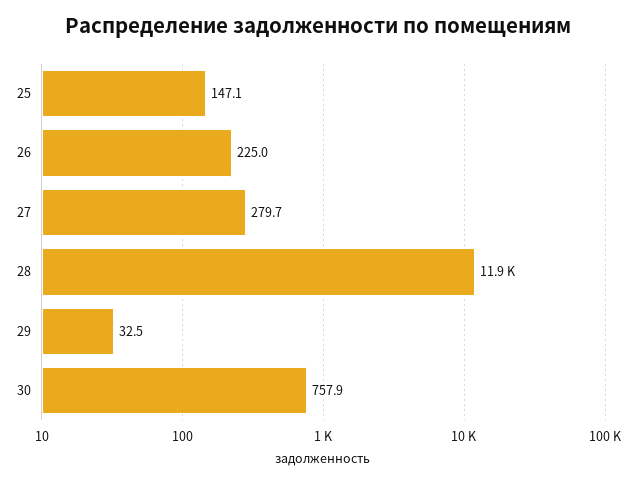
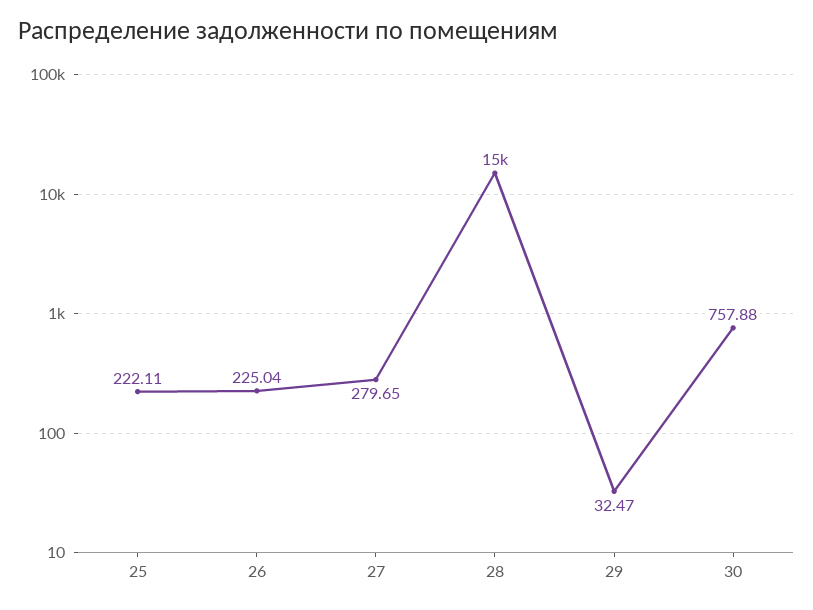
25: 147.1 -> 222.11
28: 11900 -> 15000

